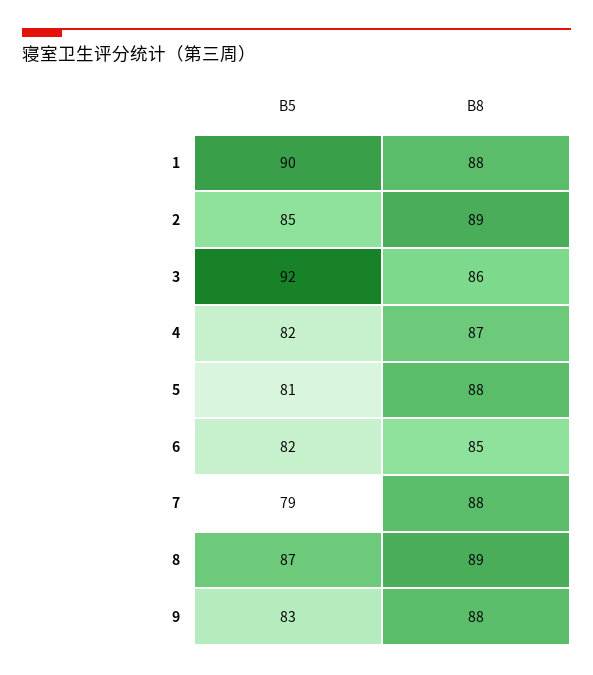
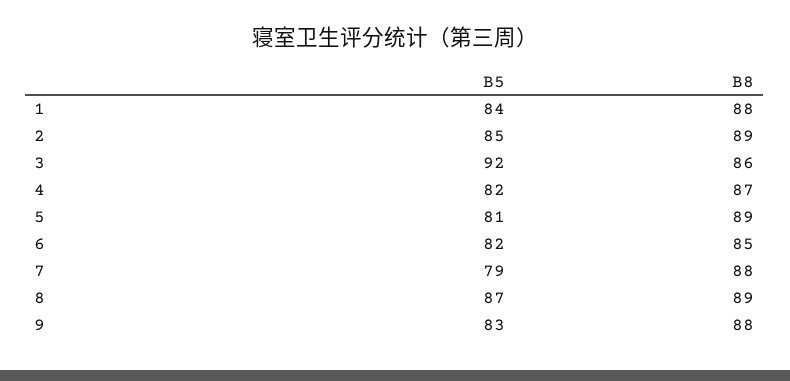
B5, 1: 90 -> 84
B8, 5: 88 -> 89

